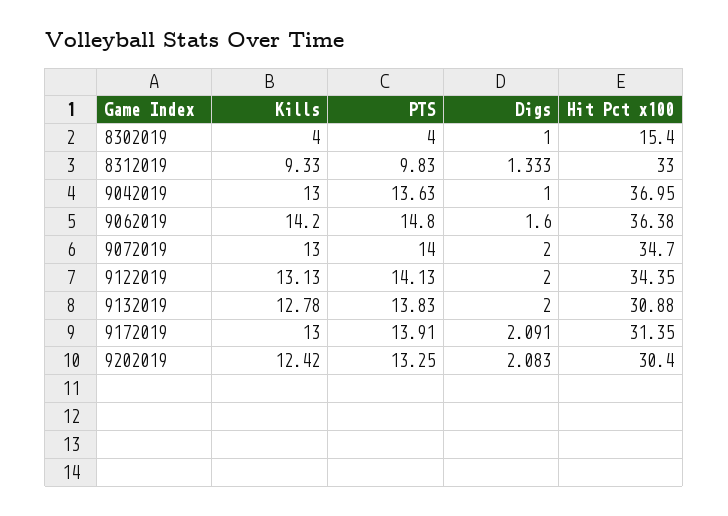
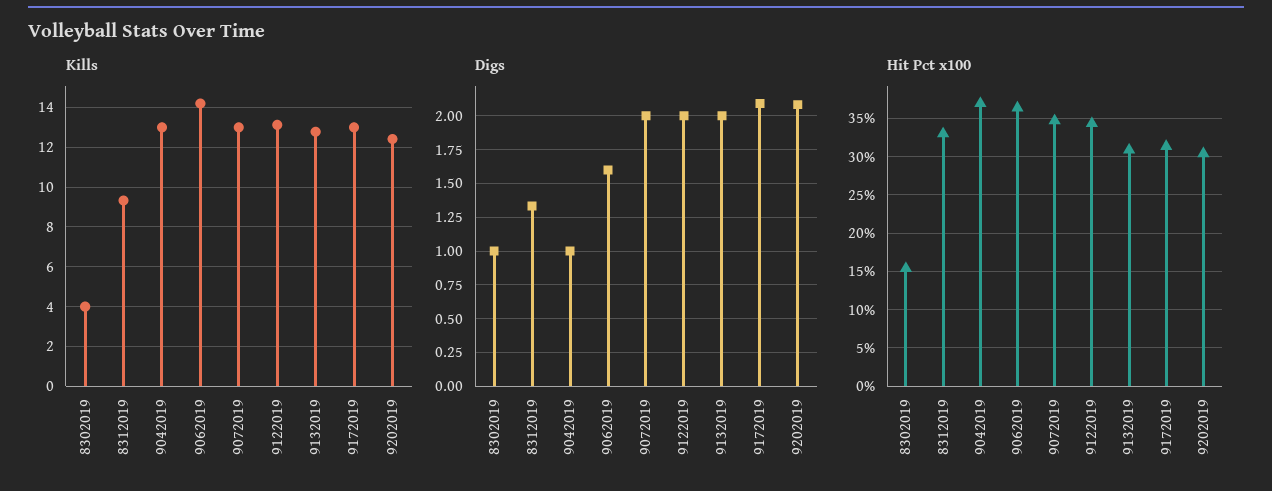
PTS, 8302019: 4 -> none
PTS, 8312019: 9.83 -> none
PTS, 9042019: 13.63 -> none
PTS, 9062019: 14.8 -> none
PTS, 9072019: 14 -> none
PTS, 9122019: 14.13 -> none
PTS, 9132019: 13.83 -> none
PTS, 9172019: 13.91 -> none
PTS, 9202019: 13.25 -> none

